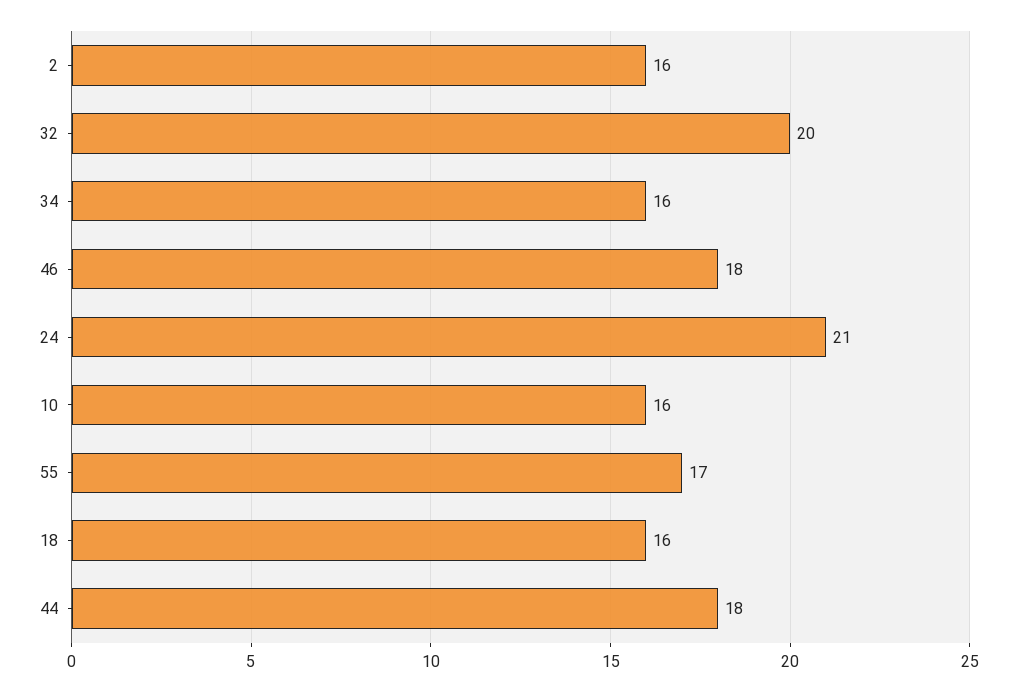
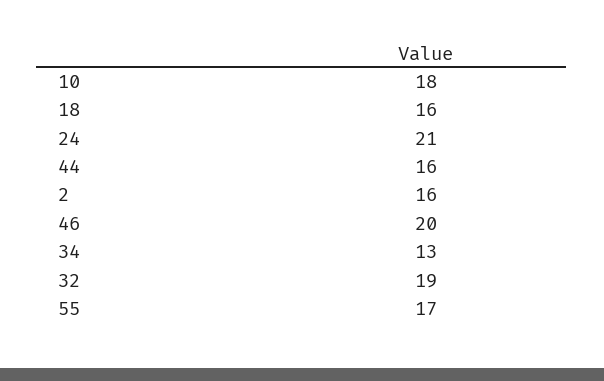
32: 20 -> 19
34: 16 -> 13
46: 18 -> 20
10: 16 -> 18
44: 18 -> 16

